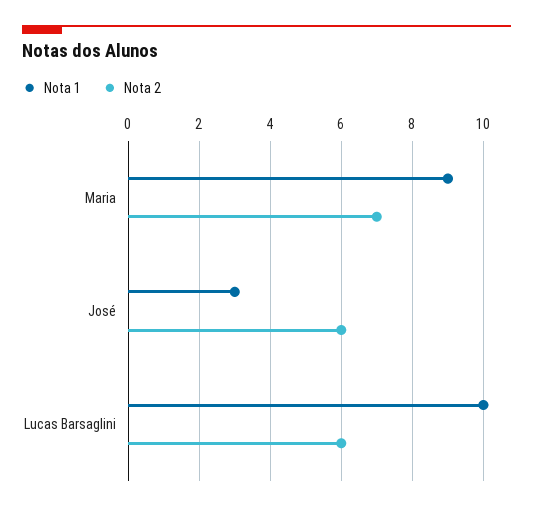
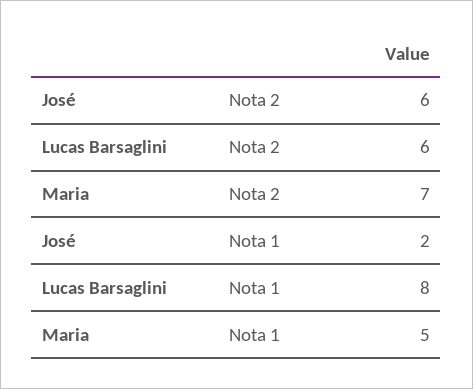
Nota 1, Maria: 9 -> 5
Nota 1, José: 3 -> 2
Nota 1, Lucas Barsaglini: 10 -> 8

